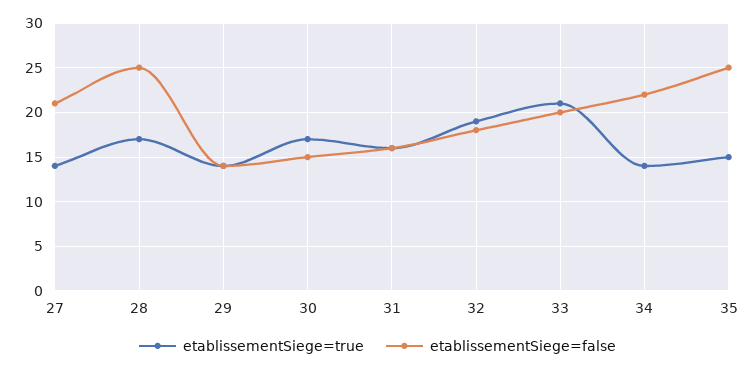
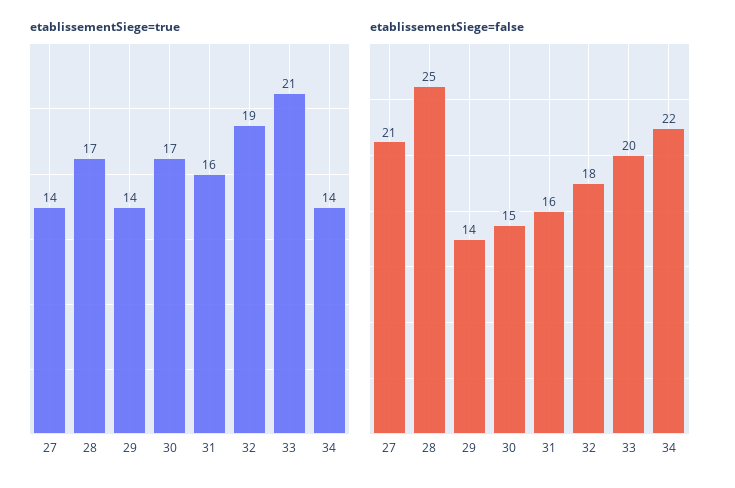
etablissementSiege=true, 35: 15 -> none
etablissementSiege=false, 35: 25 -> none

